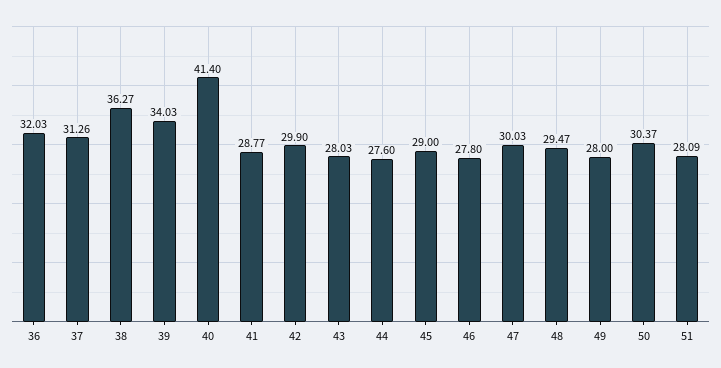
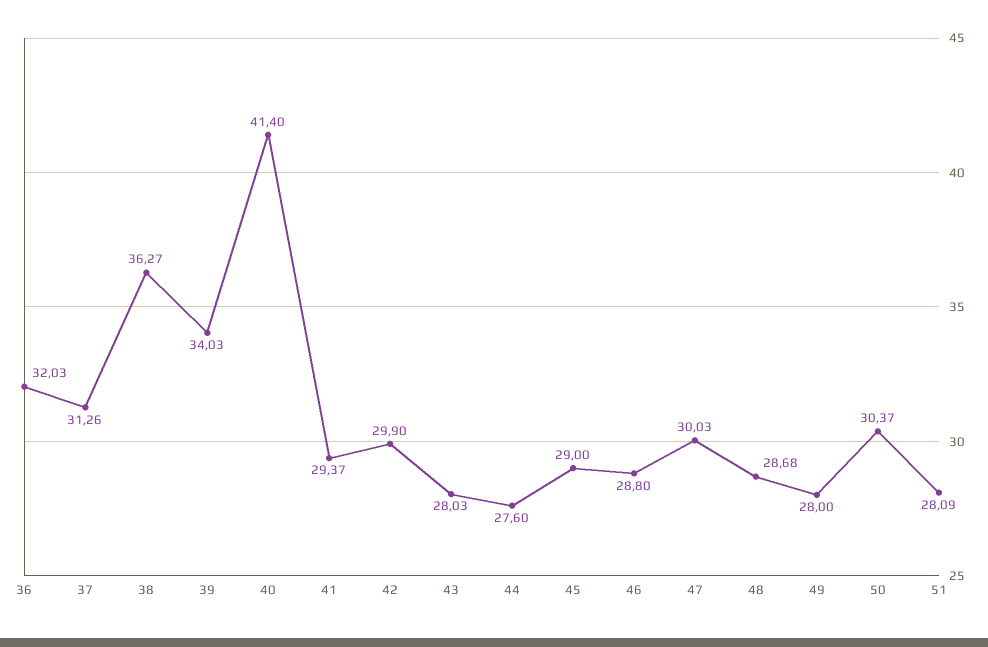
41: 28.77 -> 29.37
46: 27.8 -> 28.8
48: 29.47 -> 28.68

